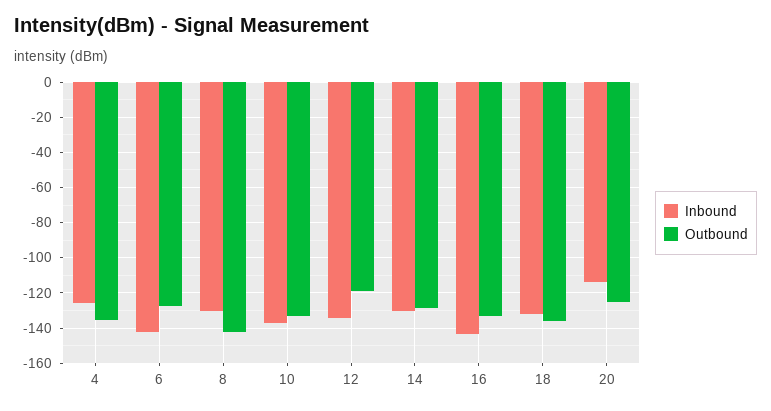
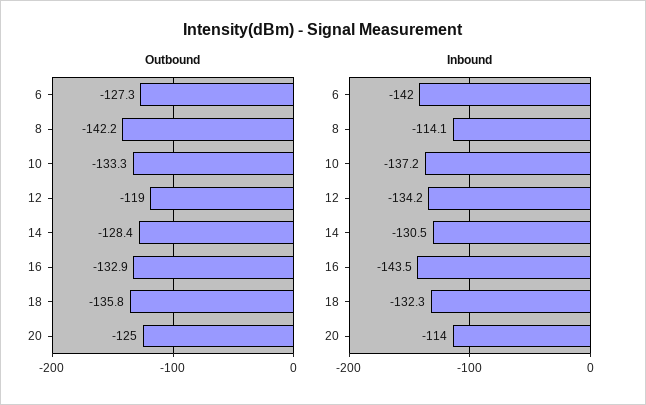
Inbound, 4: -125 -> none
Outbound, 4: -135 -> none
Inbound, 8: -130 -> -114.1

